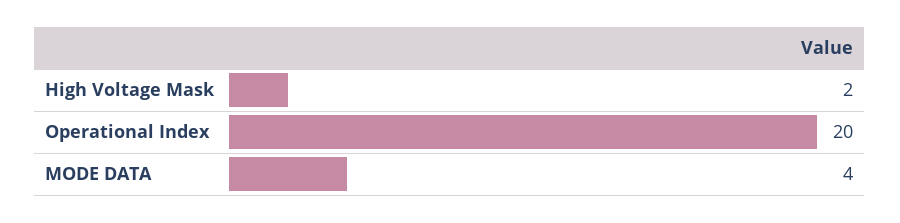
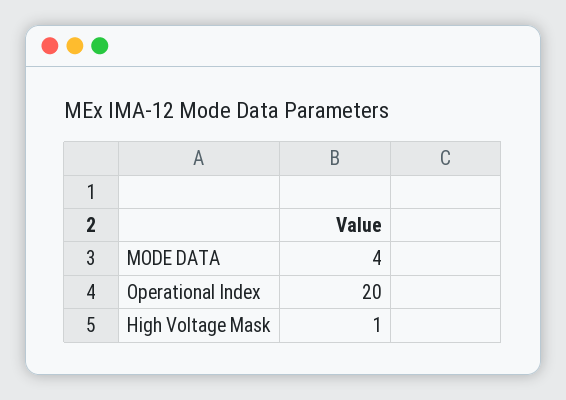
High Voltage Mask: 2 -> 1

